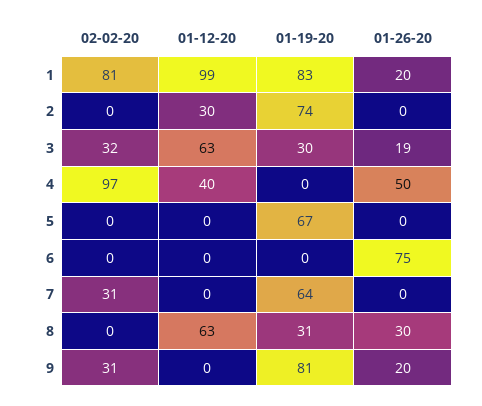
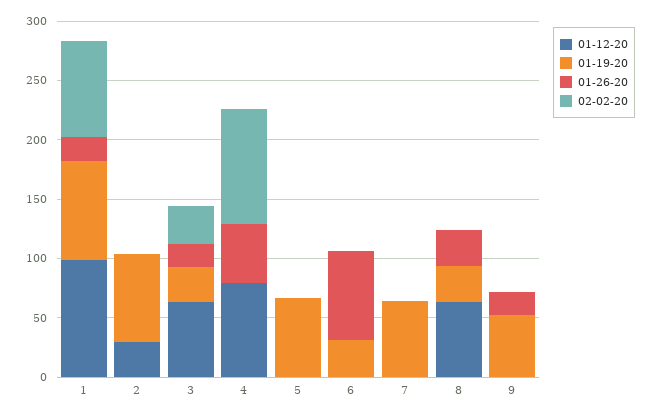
01-12-20, 4: 40 -> 80
01-19-20, 6: 0 -> 30
02-02-20, 7: 31 -> 0
02-02-20, 9: 31 -> 0
01-19-20, 9: 81 -> 50

